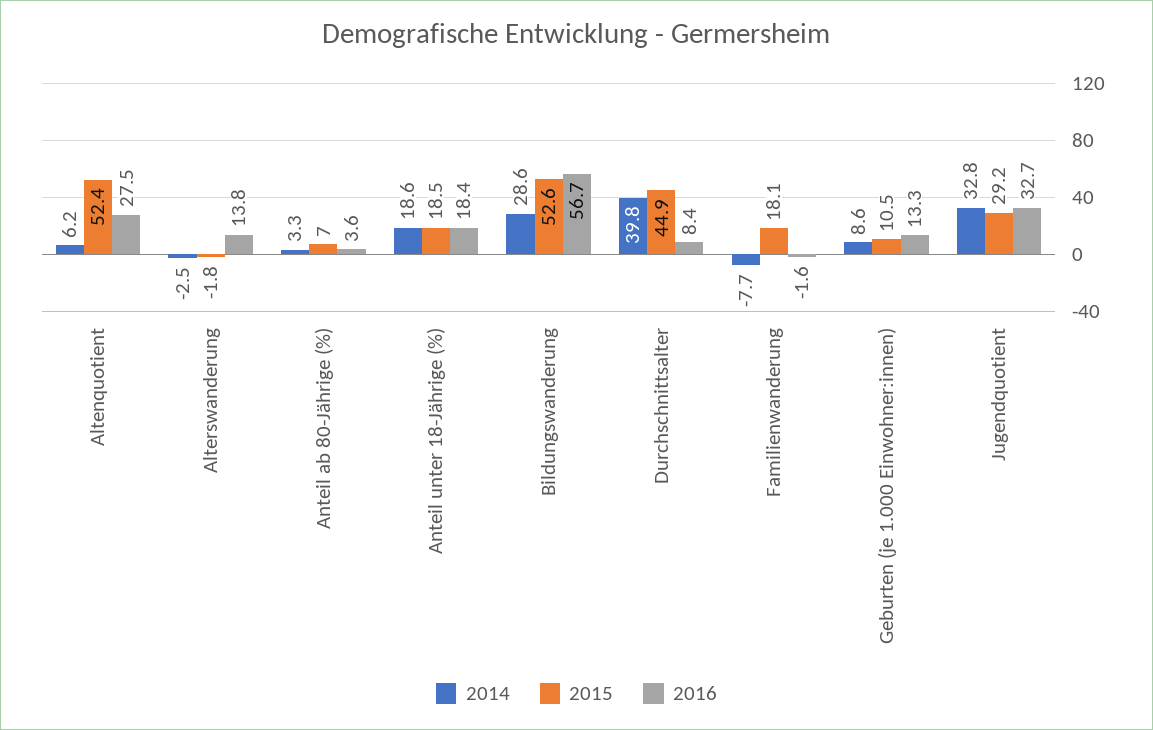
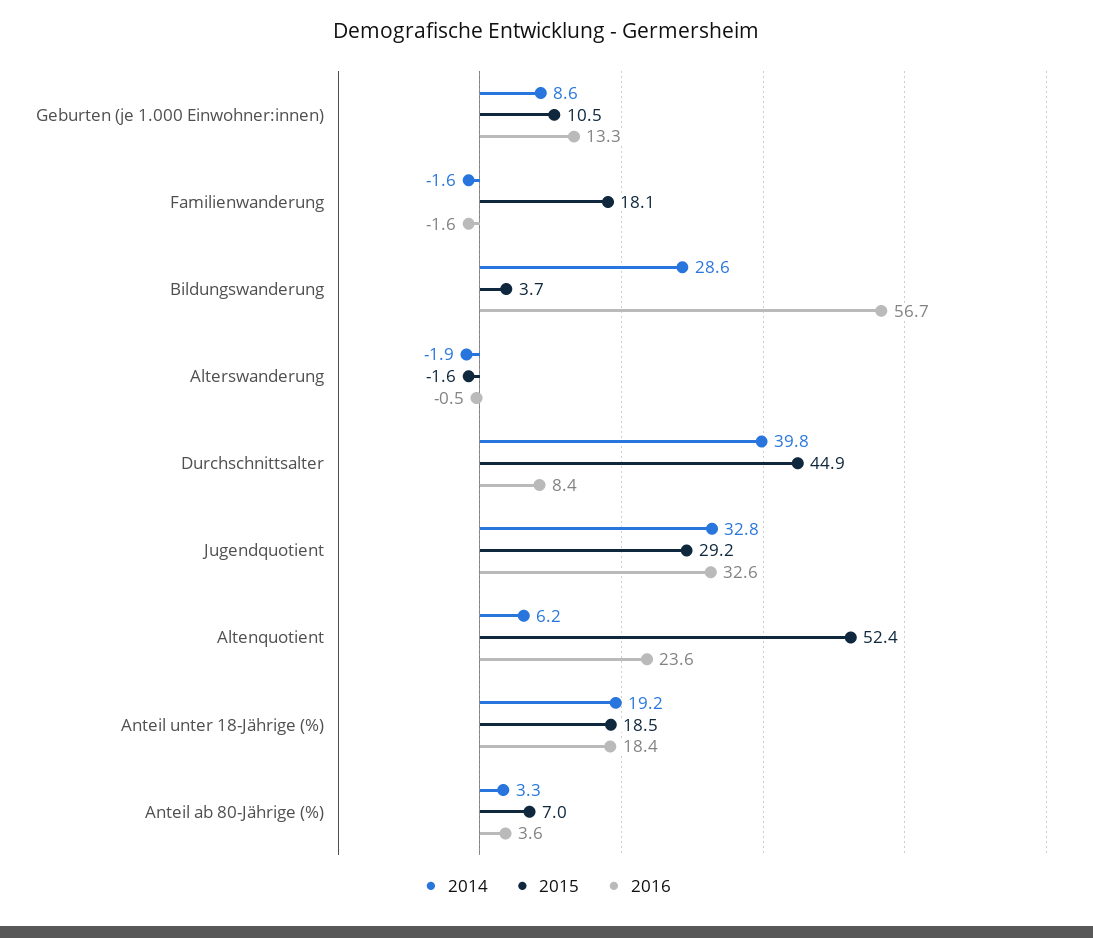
2016, Altenquotient: 27.5 -> 23.6
2014, Alterswanderung: -2.5 -> -1.9
2015, Alterswanderung: -1.8 -> -1.6
2016, Alterswanderung: 13.8 -> -0.5
2014, Anteil unter 18-Jährige (%): 18.6 -> 19.2
2015, Bildungswanderung: 52.6 -> 3.7
2014, Familienwanderung: -7.7 -> -1.6
2016, Jugendquotient: 32.7 -> 32.6

